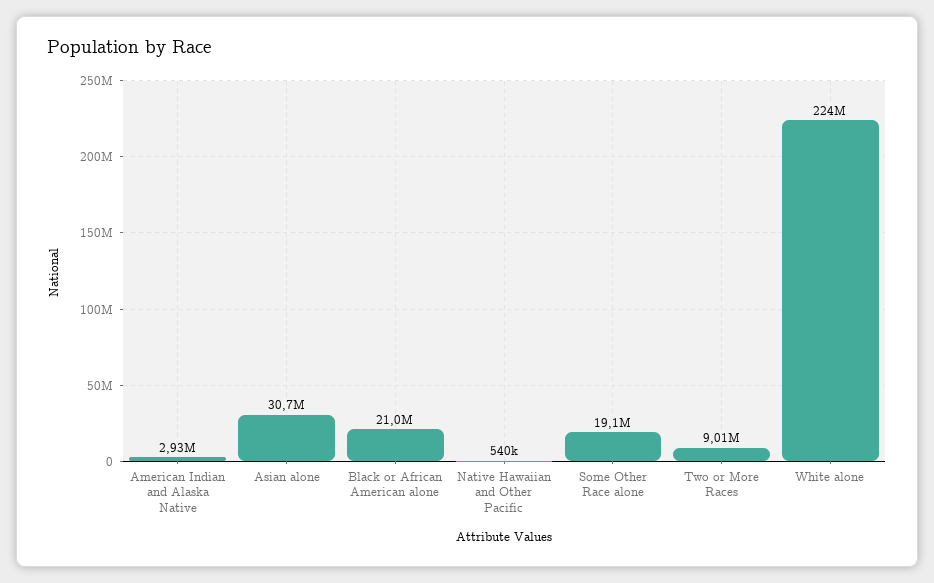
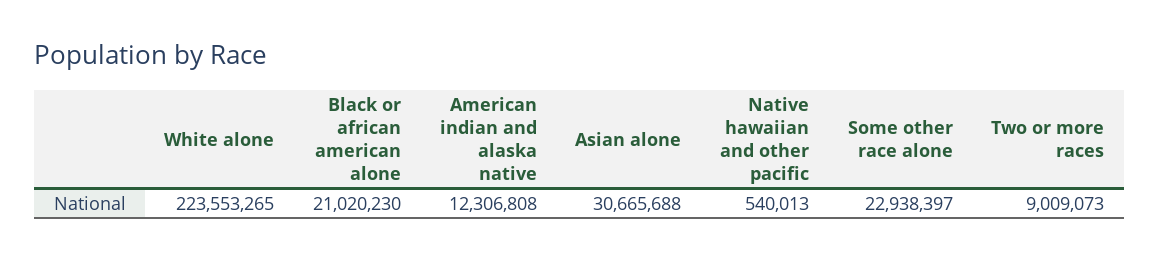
American Indian and Alaska Native: 2930000 -> 12306808
Some Other Race alone: 19100000 -> 22938397

